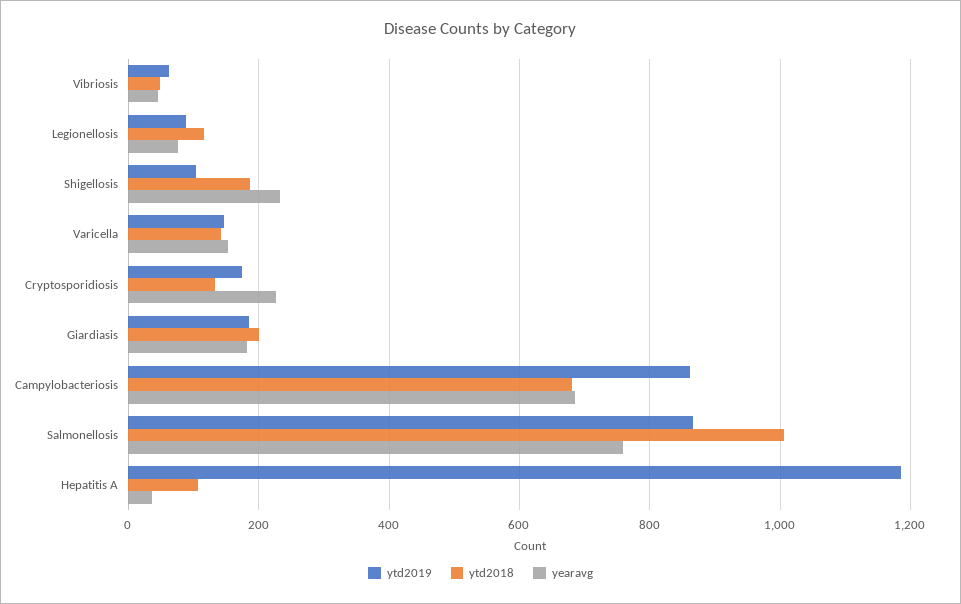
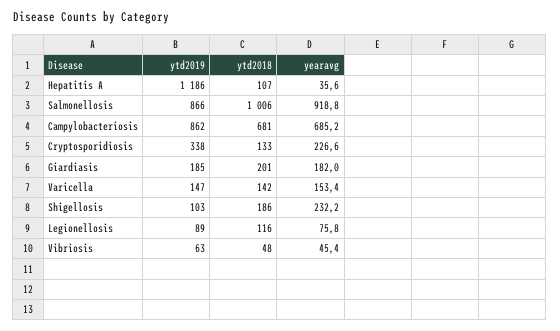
ytd2019, Cryptosporidiosis: 180 -> 338
yearavg, Salmonellosis: 760 -> 918.8

